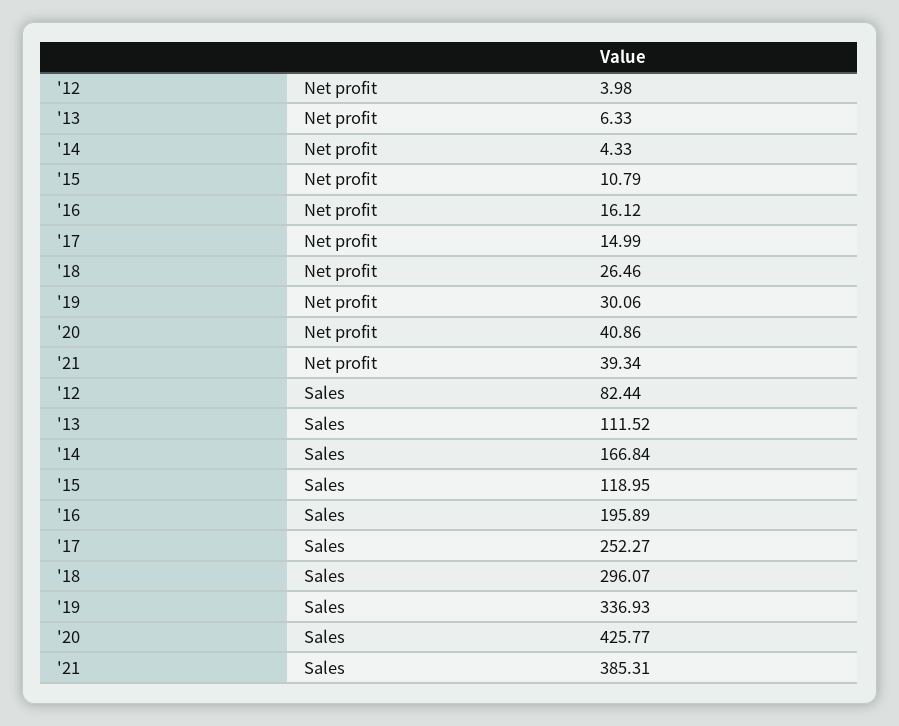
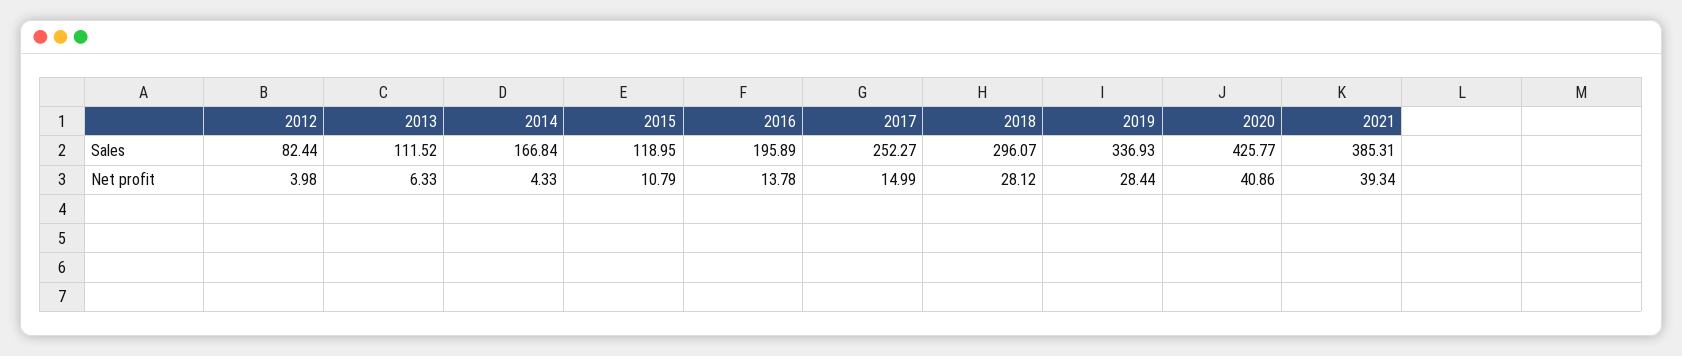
'16, Net profit: 16.12 -> 13.78
'18, Net profit: 26.46 -> 28.12
'19, Net profit: 30.06 -> 28.44

